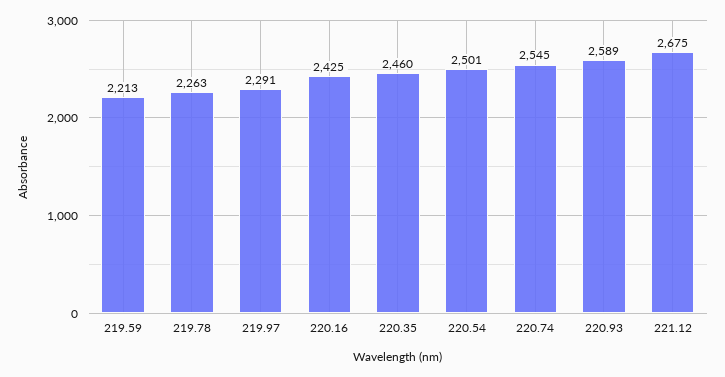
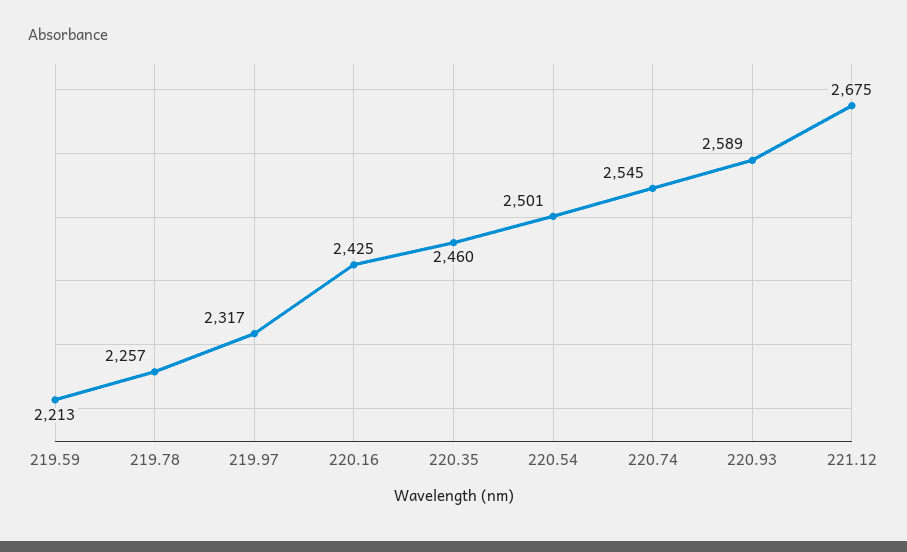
219.78: 2263 -> 2257
219.97: 2291 -> 2317

